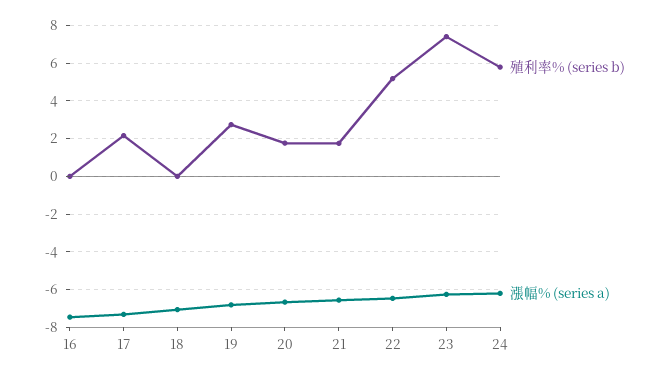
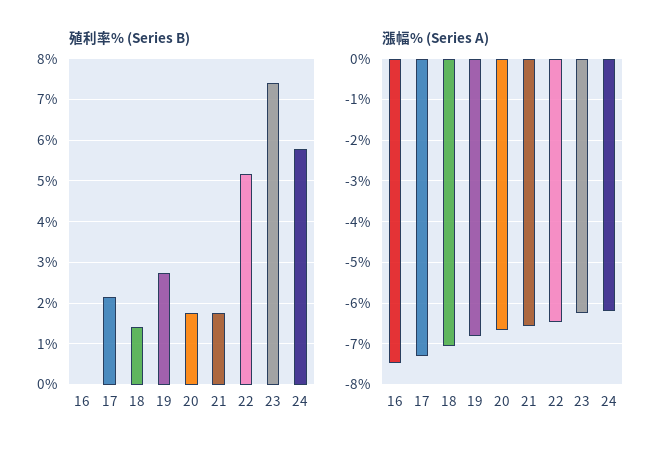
殖利率% (series b), 18: 0 -> 1.4

